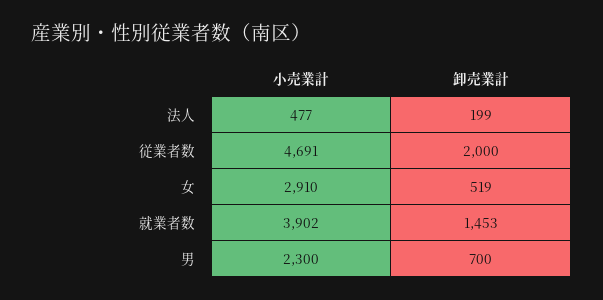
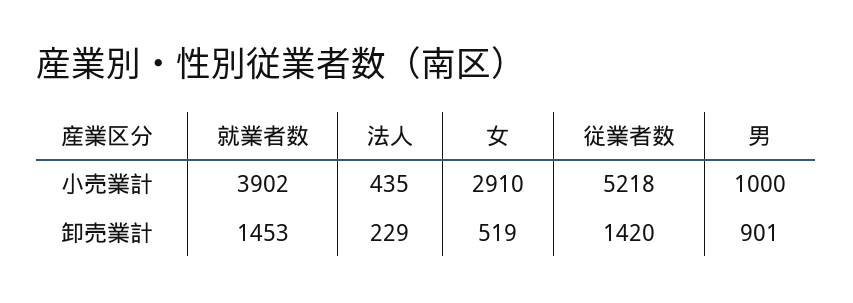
小売業計, 法人: 477 -> 435
卸売業計, 法人: 199 -> 229
小売業計, 従業者数: 4691 -> 5218
卸売業計, 従業者数: 2000 -> 1420
小売業計, 男: 2300 -> 1000
卸売業計, 男: 700 -> 901

